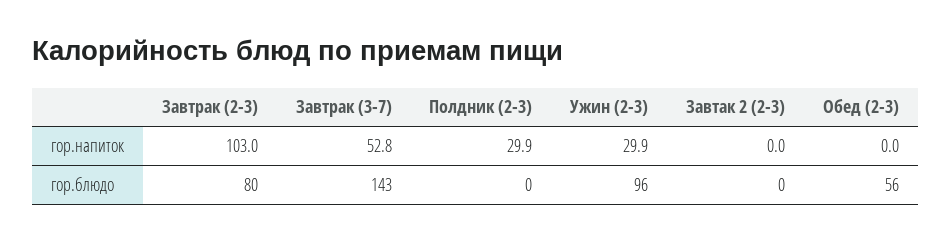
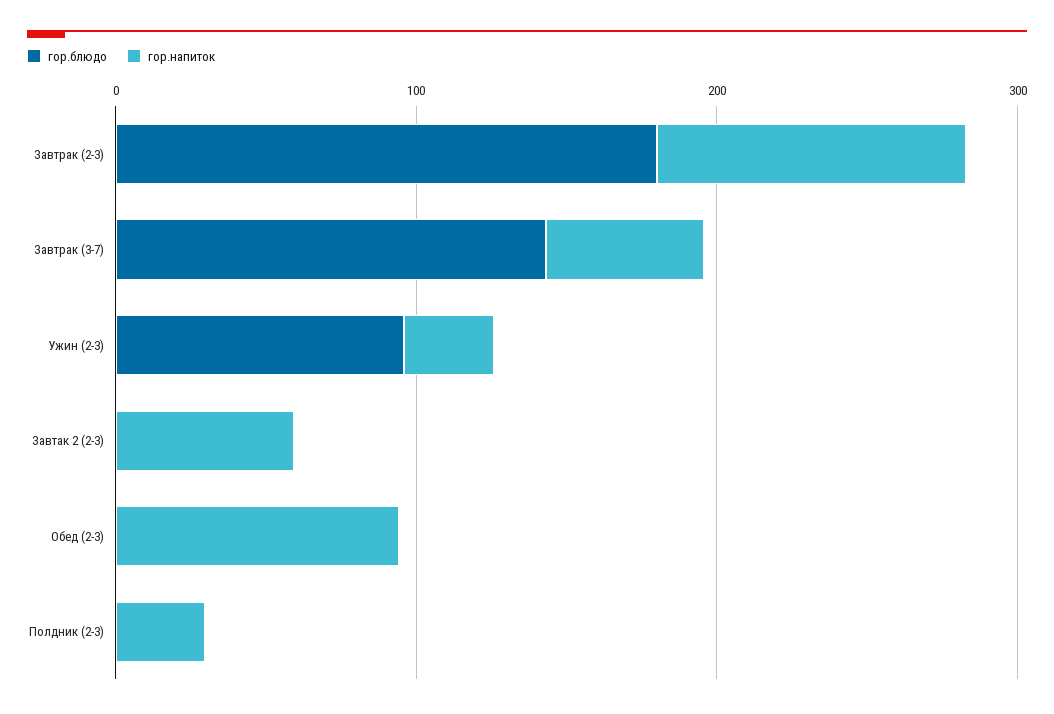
гор.напиток, Завтак 2 (2-3): 0 -> 60
гор.напиток, Обед (2-3): 0 -> 100
гор.блюдо, Завтрак (2-3): 80 -> 180
гор.блюдо, Обед (2-3): 56 -> 0

